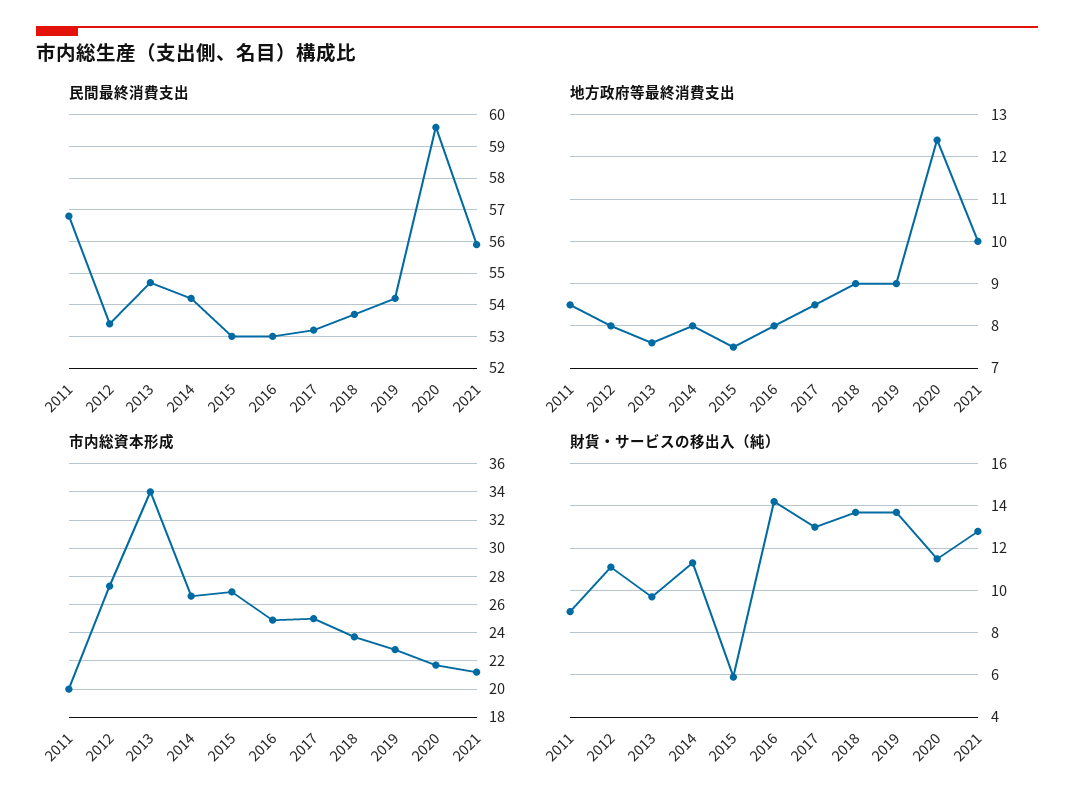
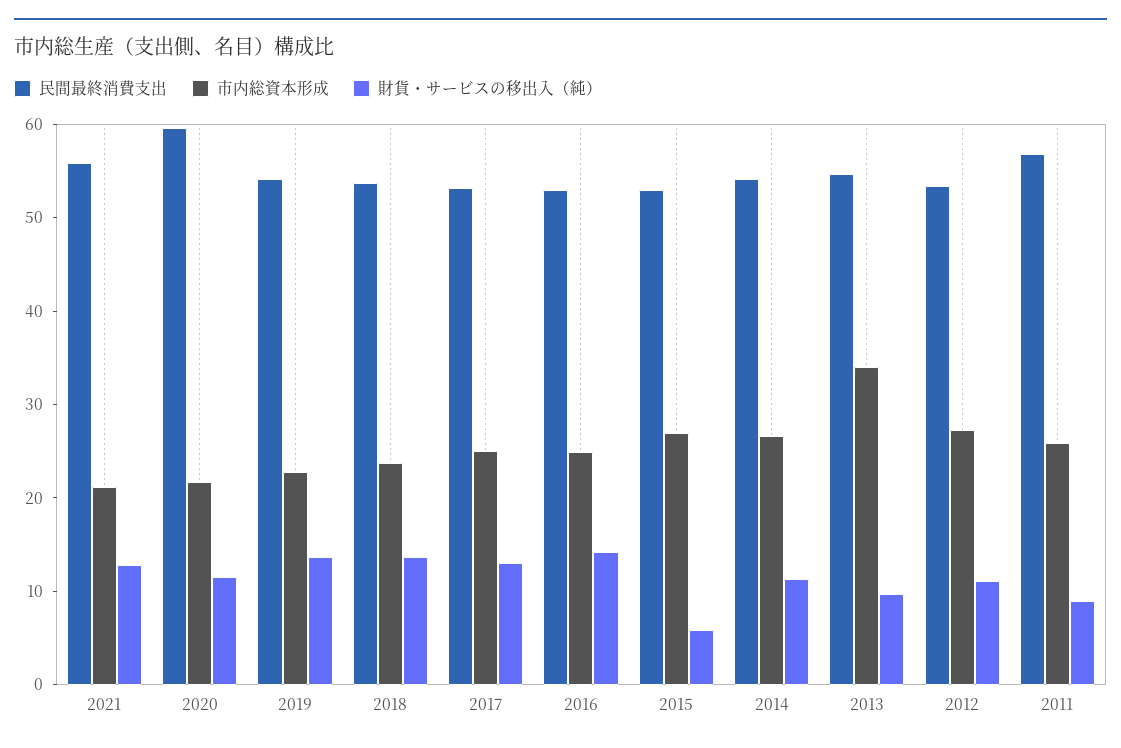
地方政府等最終消費支出, 2011: 8.5 -> none
地方政府等最終消費支出, 2012: 8 -> none
地方政府等最終消費支出, 2013: 7.5 -> none
地方政府等最終消費支出, 2014: 8 -> none
地方政府等最終消費支出, 2015: 7.5 -> none
地方政府等最終消費支出, 2016: 8 -> none
地方政府等最終消費支出, 2017: 8.5 -> none
地方政府等最終消費支出, 2018: 9 -> none
地方政府等最終消費支出, 2019: 9 -> none
地方政府等最終消費支出, 2020: 12.5 -> none
地方政府等最終消費支出, 2021: 10 -> none
市内総資本形成, 2011: 20 -> 26

